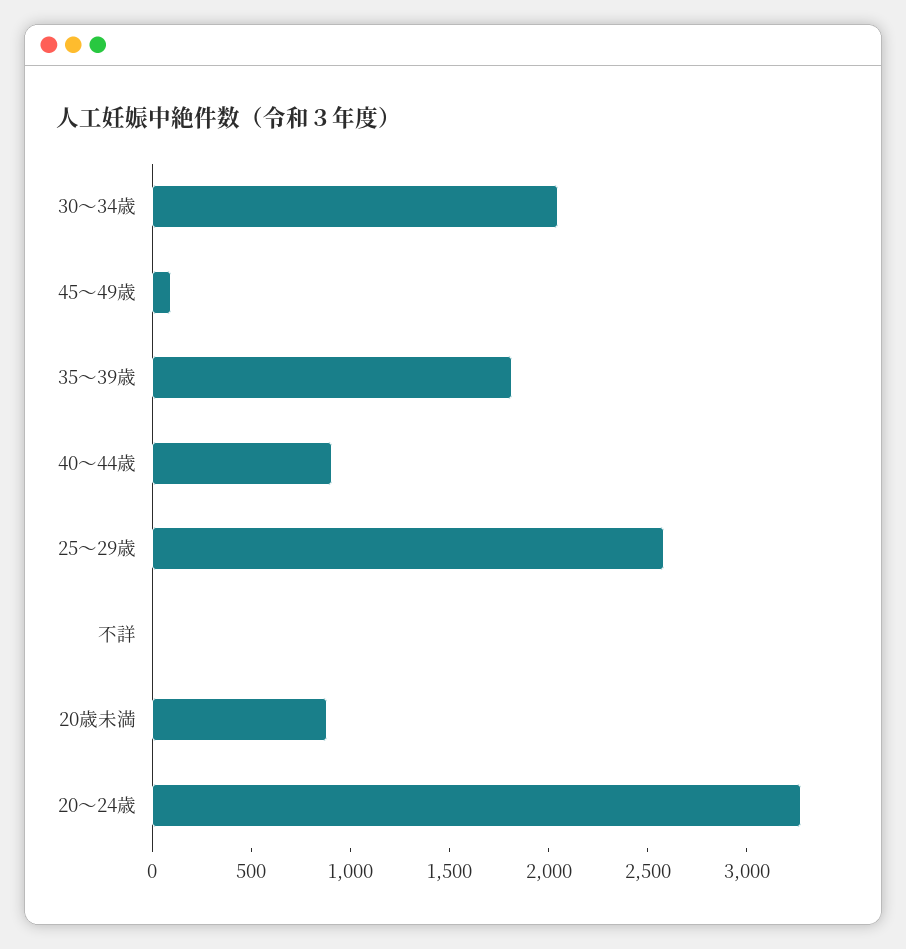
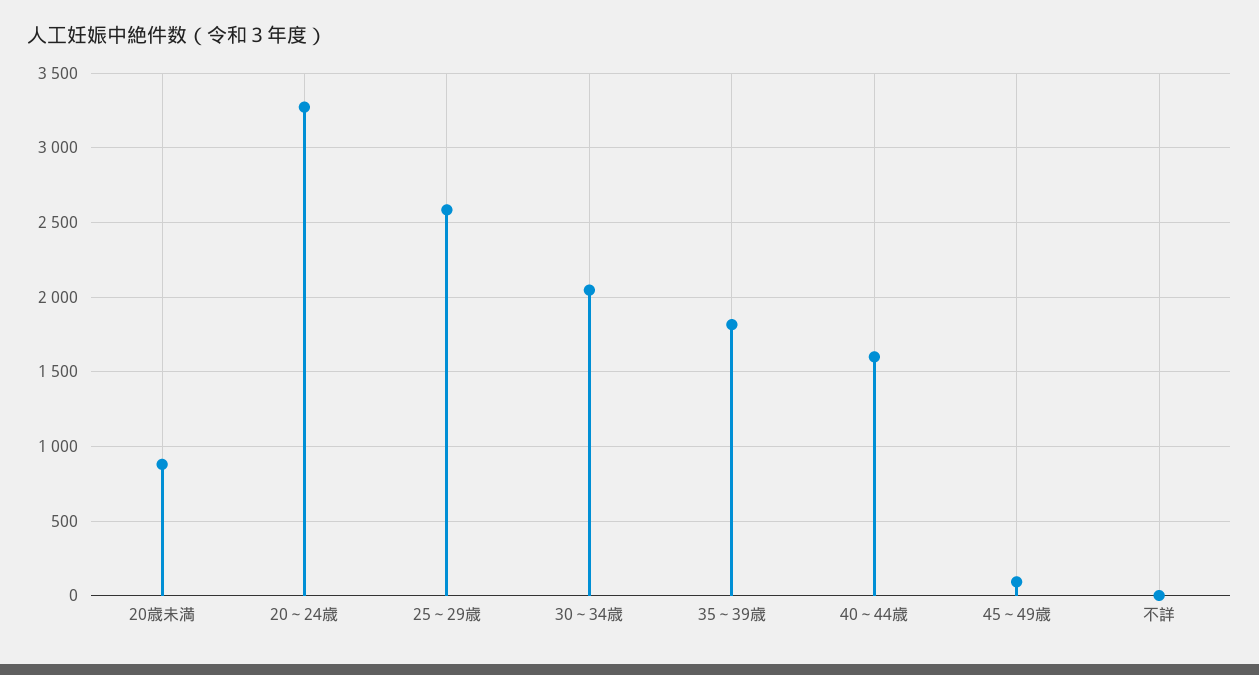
40～44歳: 900 -> 1600

